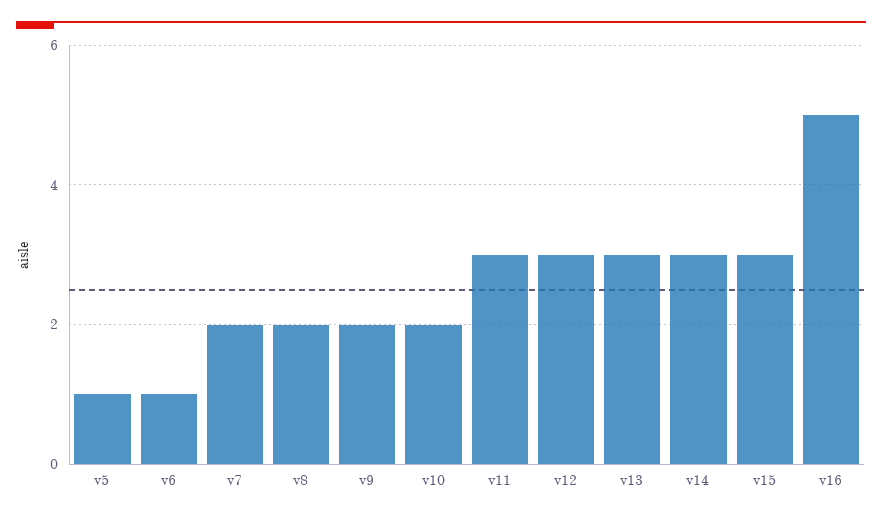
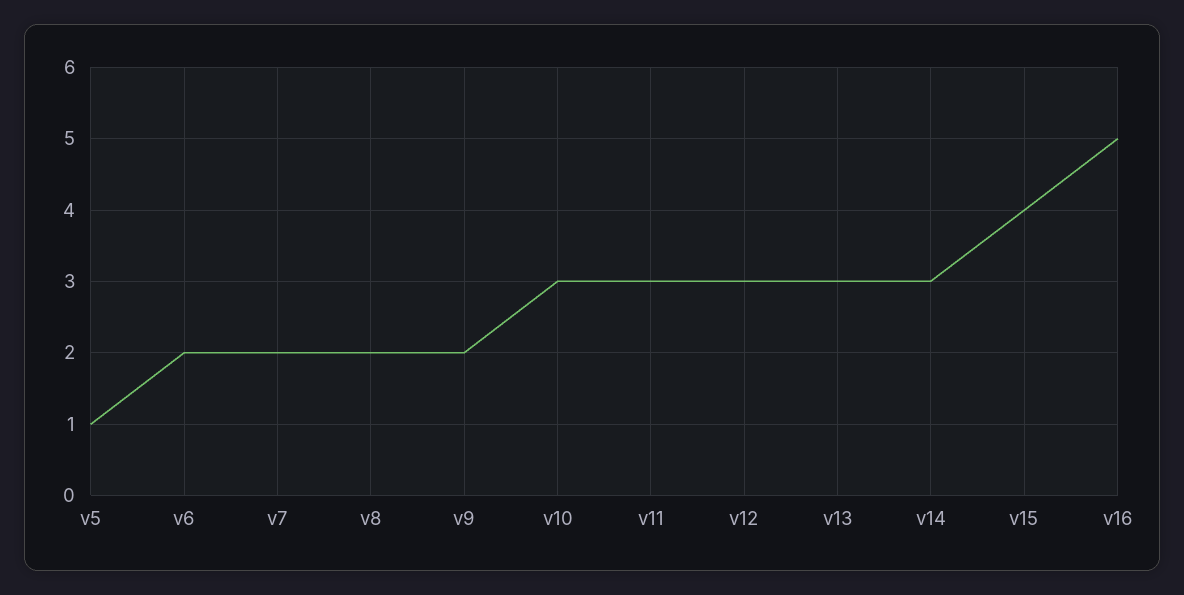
v6: 1 -> 2
v10: 2 -> 3
v15: 3 -> 4

